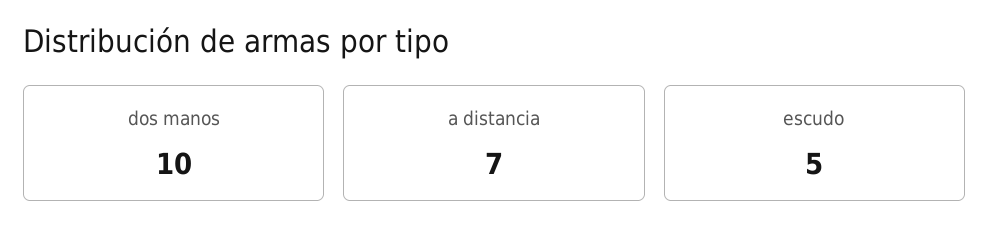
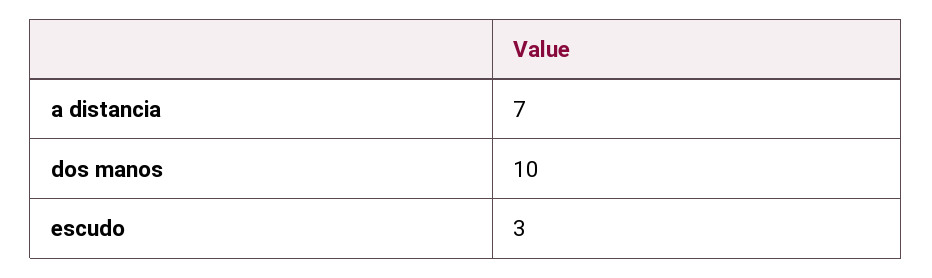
escudo: 5 -> 3

